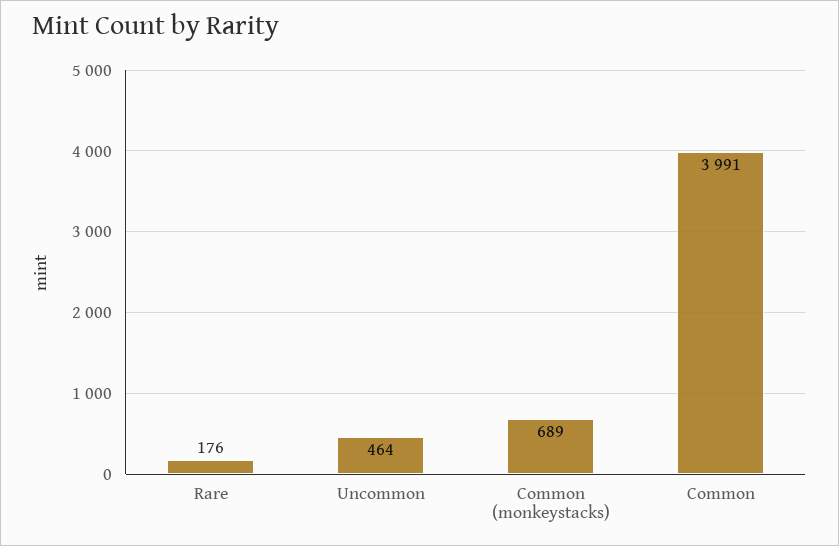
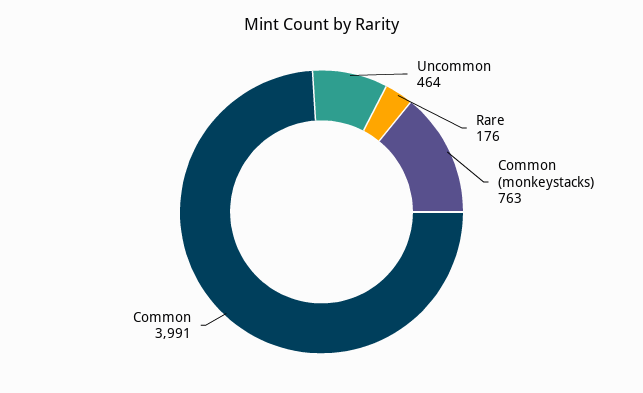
Common (monkeystacks): 689 -> 763

